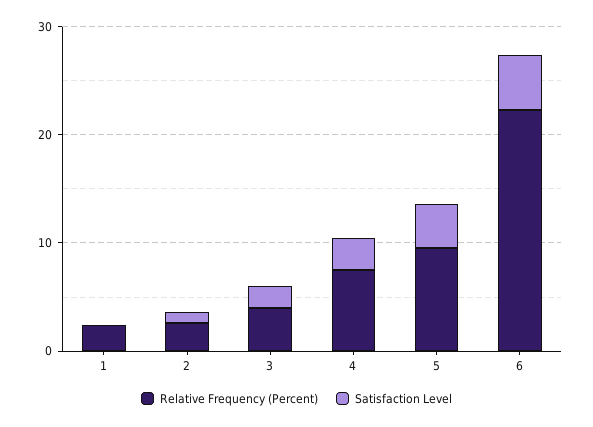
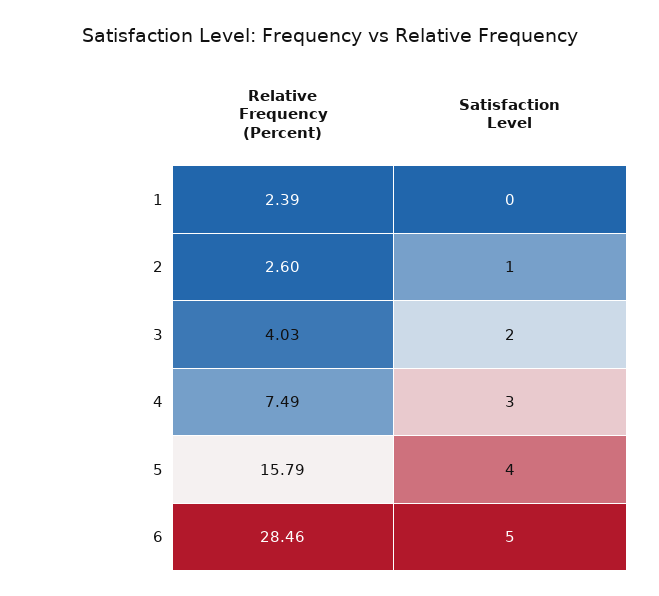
Relative Frequency (Percent), 5: 10 -> 15.79
Relative Frequency (Percent), 6: 22 -> 28.46

